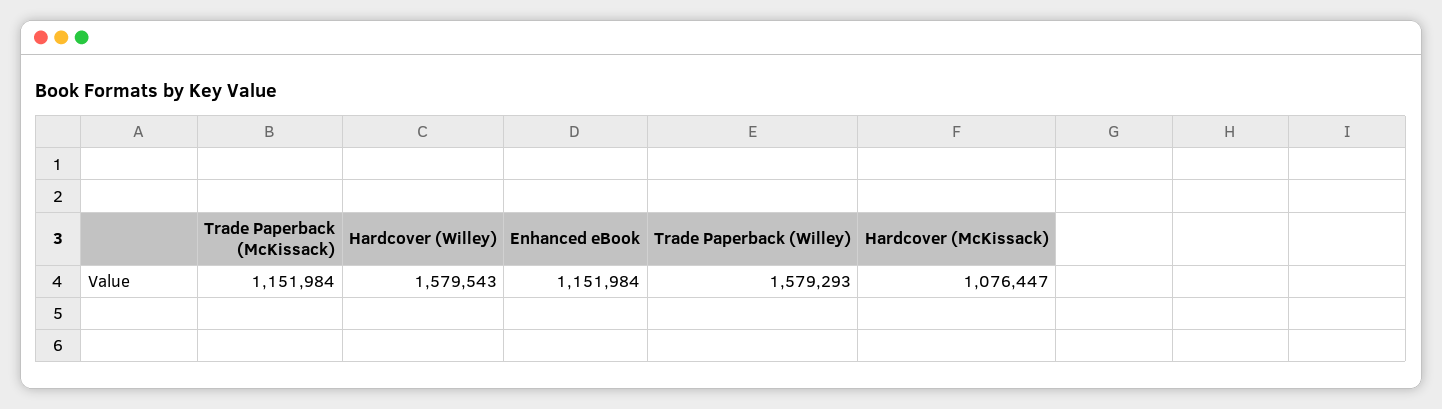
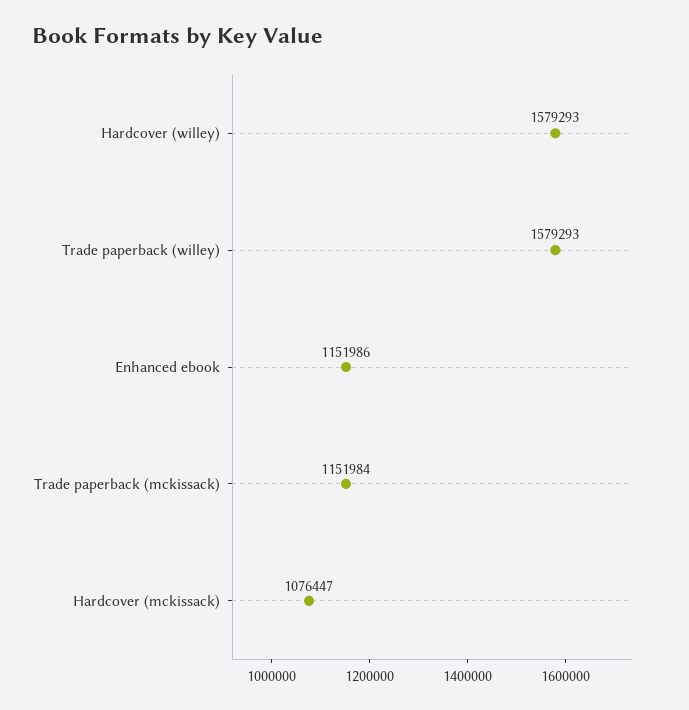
Hardcover (Willey): 1579543 -> 1579293
Enhanced eBook: 1151984 -> 1151986

